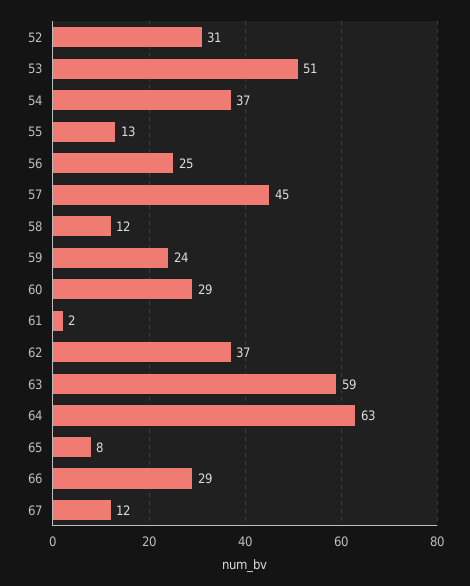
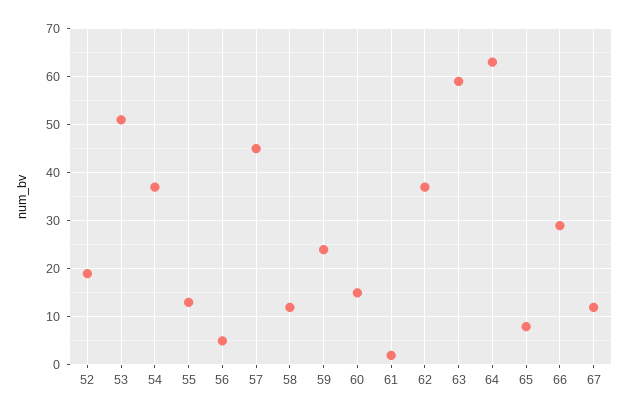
52: 31 -> 20
56: 25 -> 5
60: 29 -> 15

